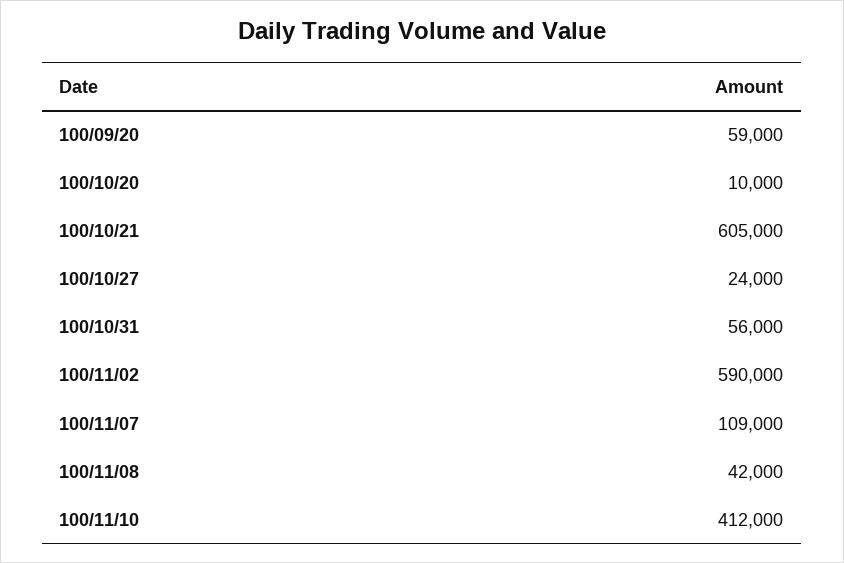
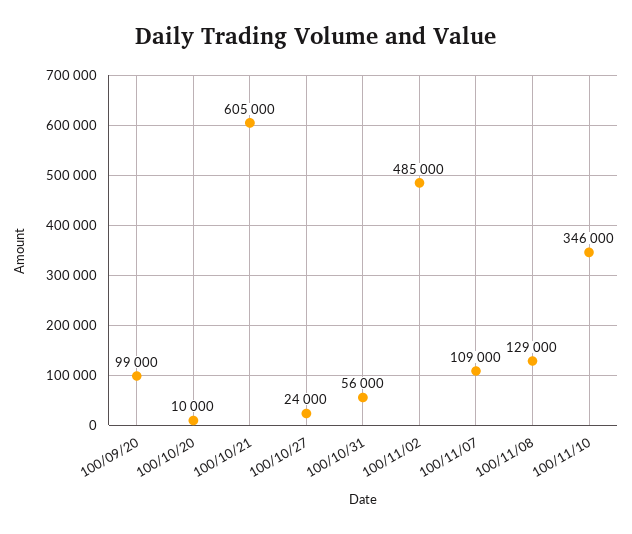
100/09/20: 59000 -> 99000
100/11/02: 590000 -> 485000
100/11/08: 42000 -> 129000
100/11/10: 412000 -> 346000

